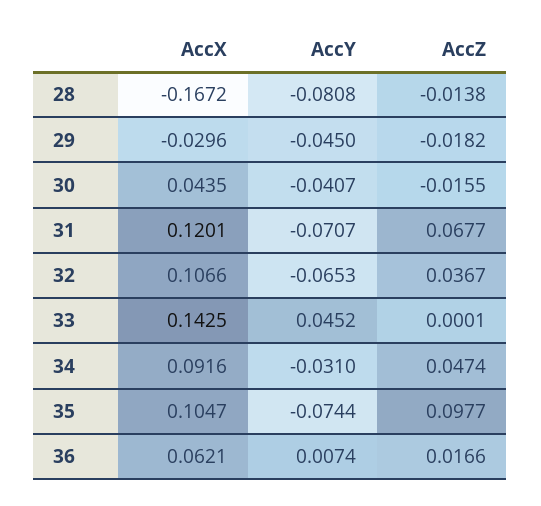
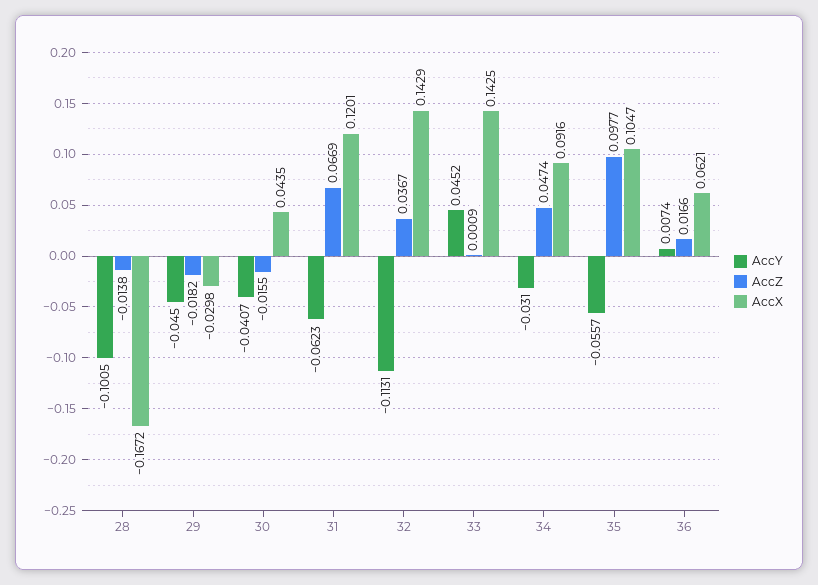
AccY, 28: -0.0808 -> -0.1005
AccX, 29: -0.0296 -> -0.0298
AccY, 31: -0.0707 -> -0.0623
AccZ, 31: 0.0677 -> 0.0669
AccX, 32: 0.1066 -> 0.1429
AccY, 32: -0.0653 -> -0.1131
AccZ, 33: 0.0001 -> 0.0009
AccY, 35: -0.0744 -> -0.0557

